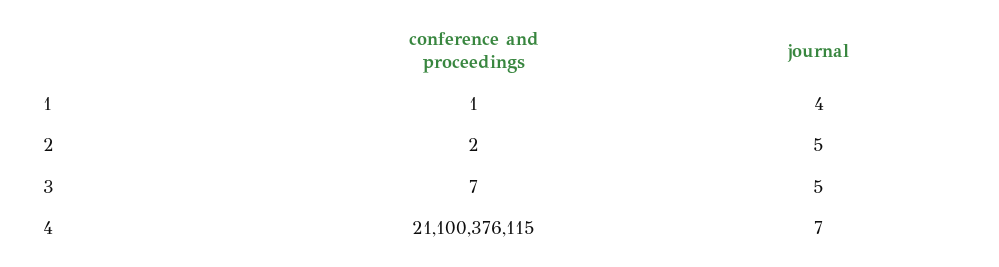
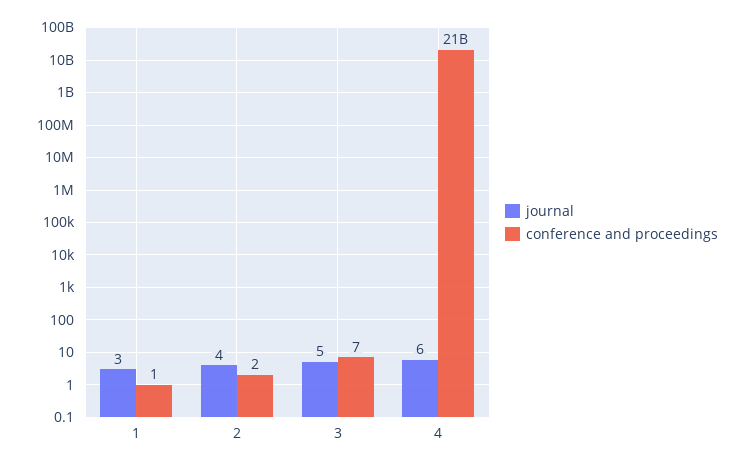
journal, 1: 4 -> 3
journal, 2: 5 -> 4
journal, 4: 7 -> 6

